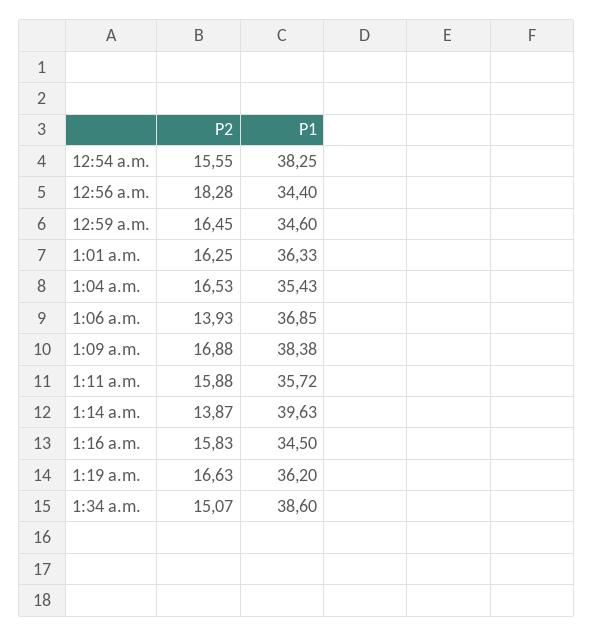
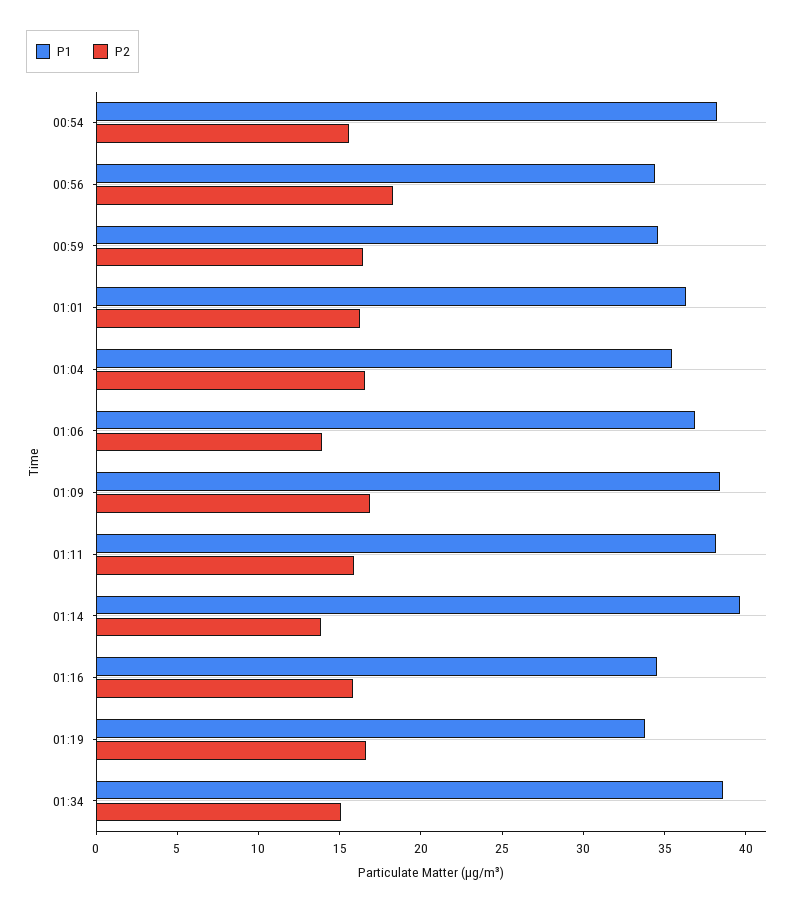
P1, 1:11 a.m.: 35.72 -> 38
P1, 1:19 a.m.: 36.2 -> 34

